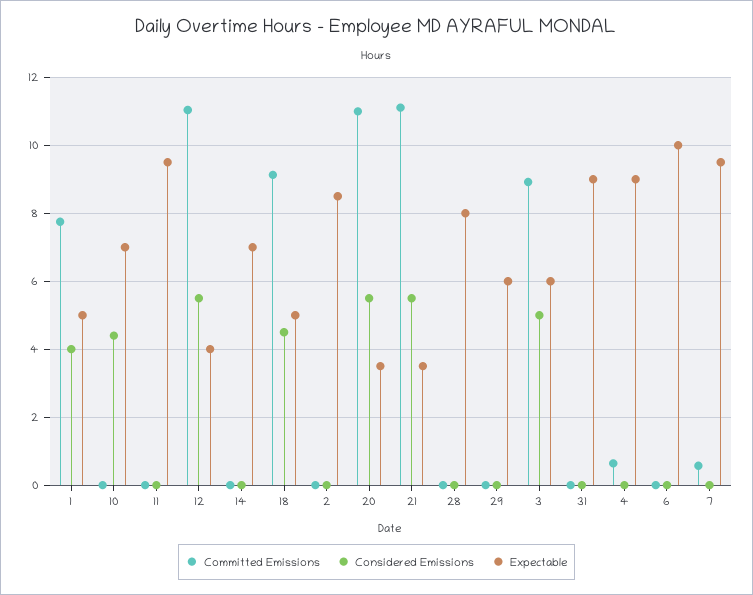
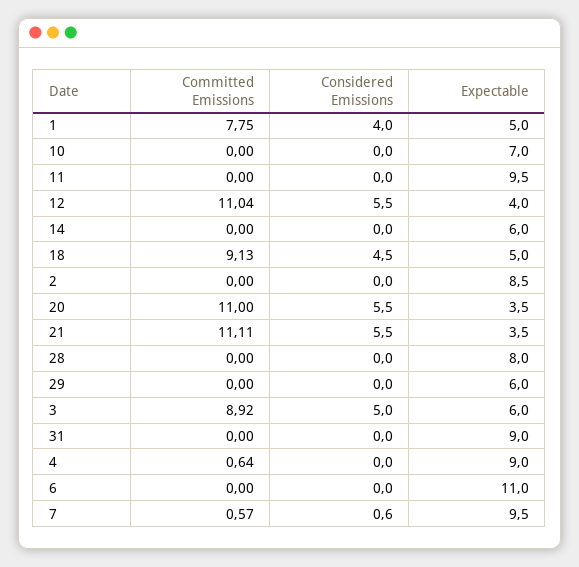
Considered Emissions, 10: 4.4 -> 0
Expectable, 14: 7 -> 6
Expectable, 6: 10 -> 11
Considered Emissions, 7: 0 -> 0.6

